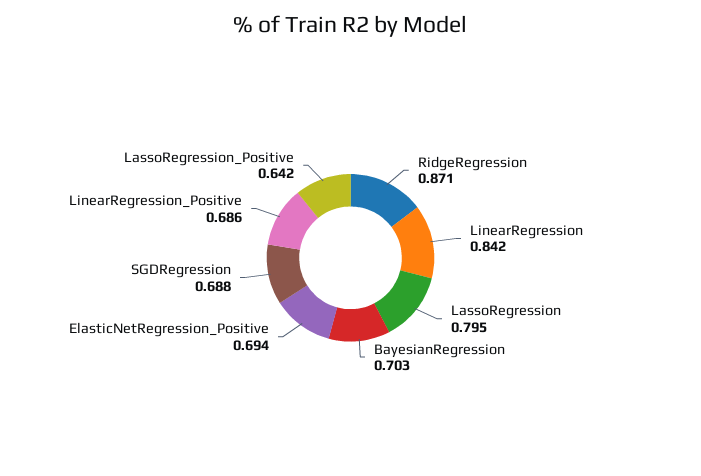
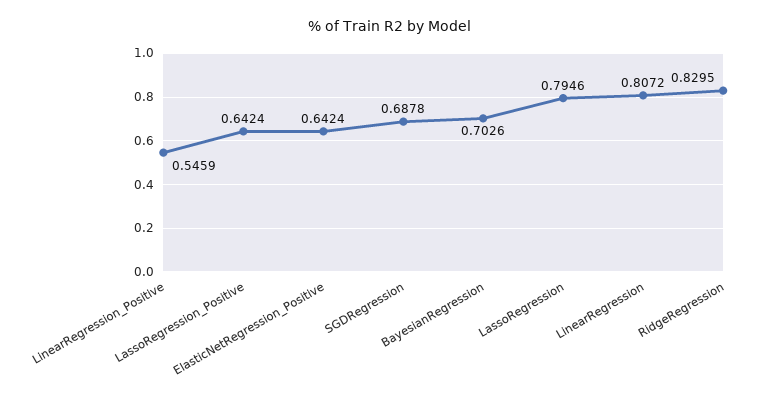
RidgeRegression: 0.871 -> 0.8295
LinearRegression: 0.842 -> 0.8072
ElasticNetRegression_Positive: 0.694 -> 0.6424
LinearRegression_Positive: 0.686 -> 0.5459

